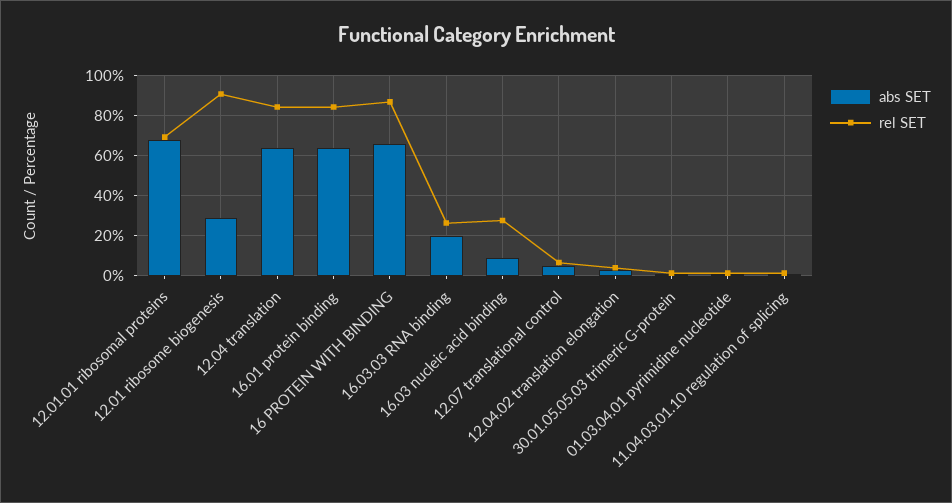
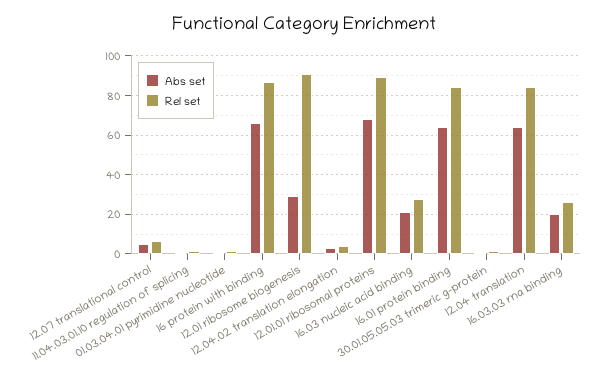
rel SET, 12.01.01 ribosomal proteins: 70 -> 90
abs SET, 16.03 nucleic acid binding: 10 -> 20

